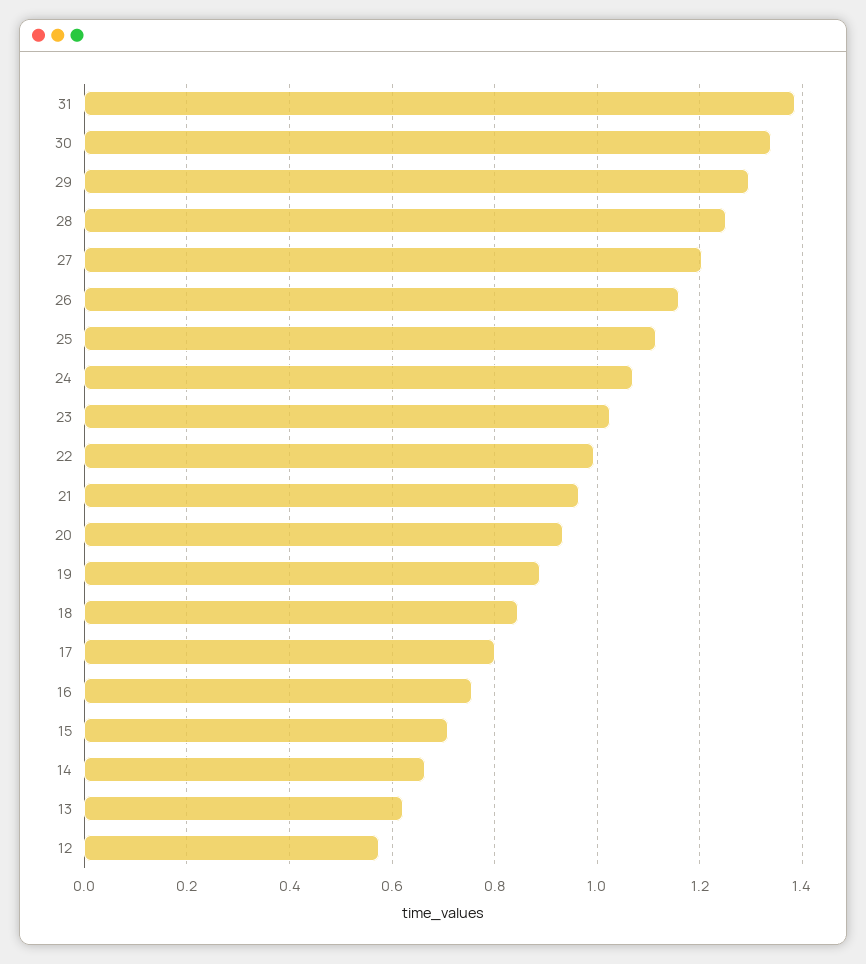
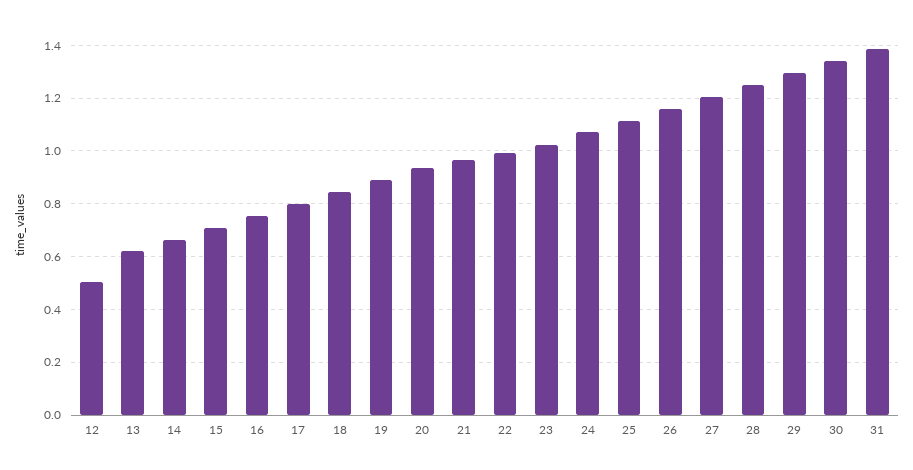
12: 0.58 -> 0.5

